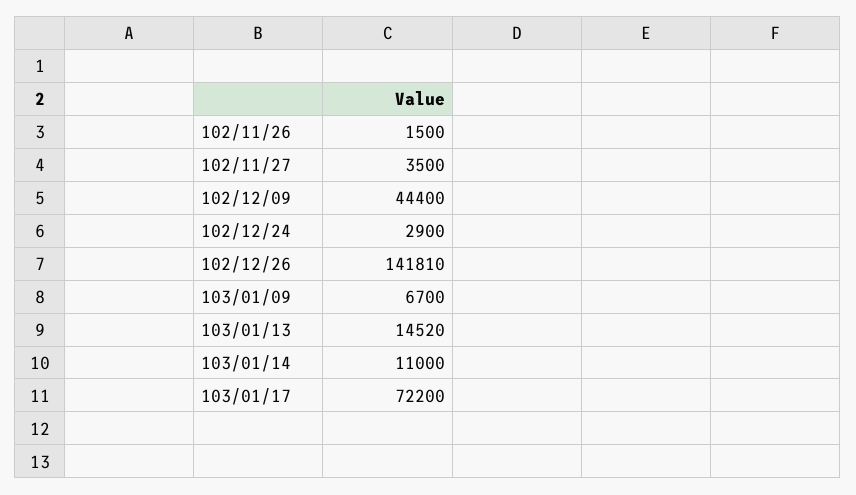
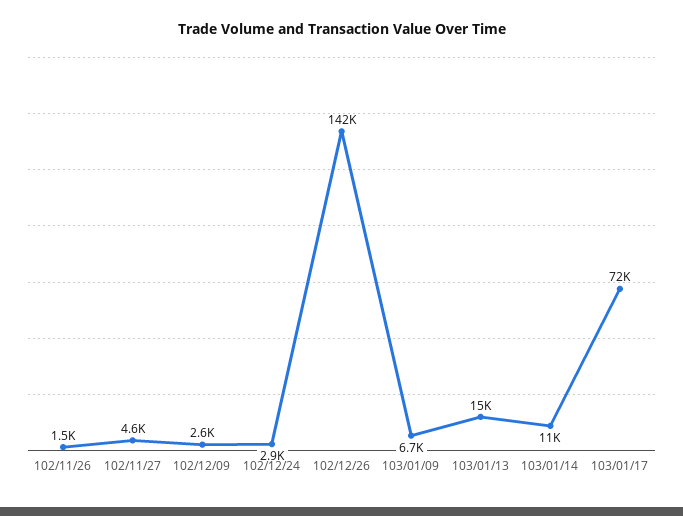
102/11/27: 3500 -> 4600
102/12/09: 44400 -> 2600

